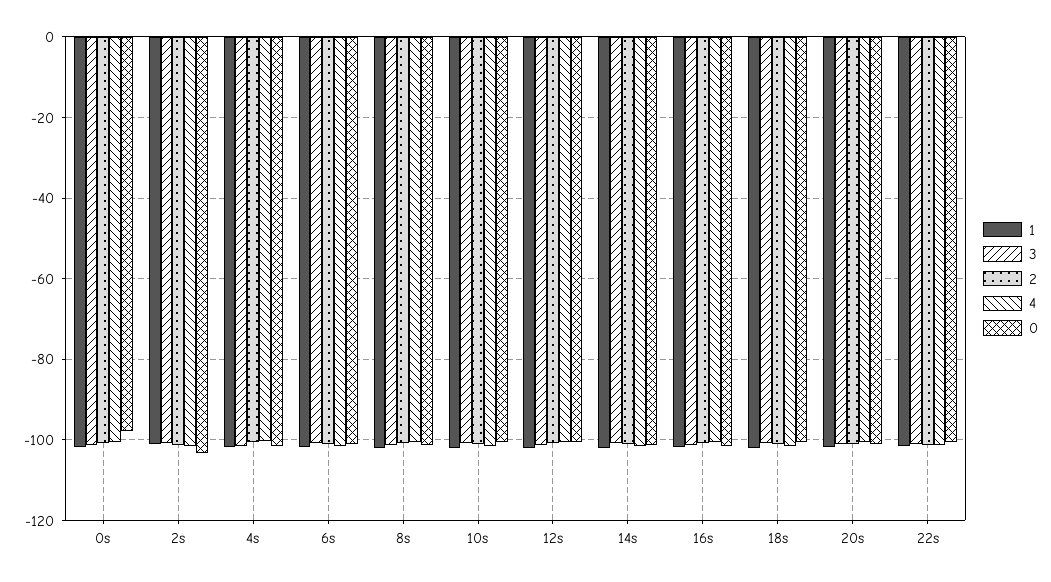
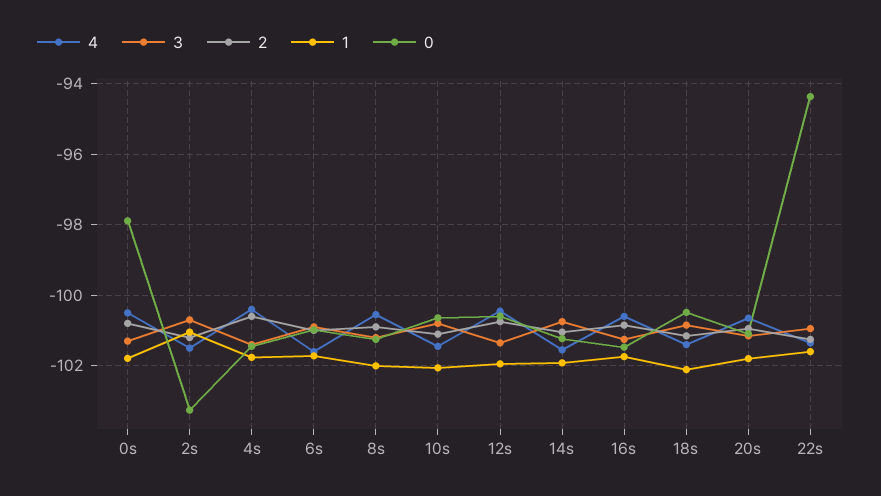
0, 22s: -100 -> -94.4

